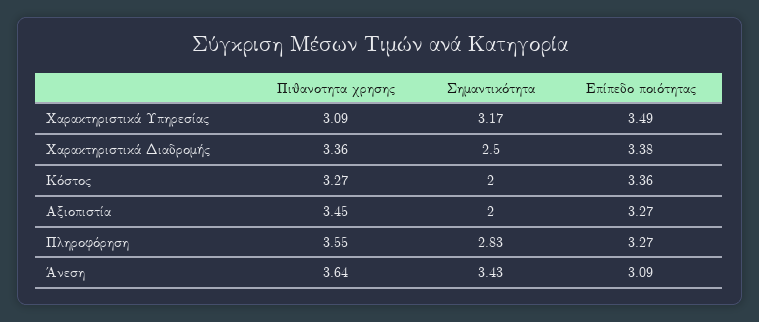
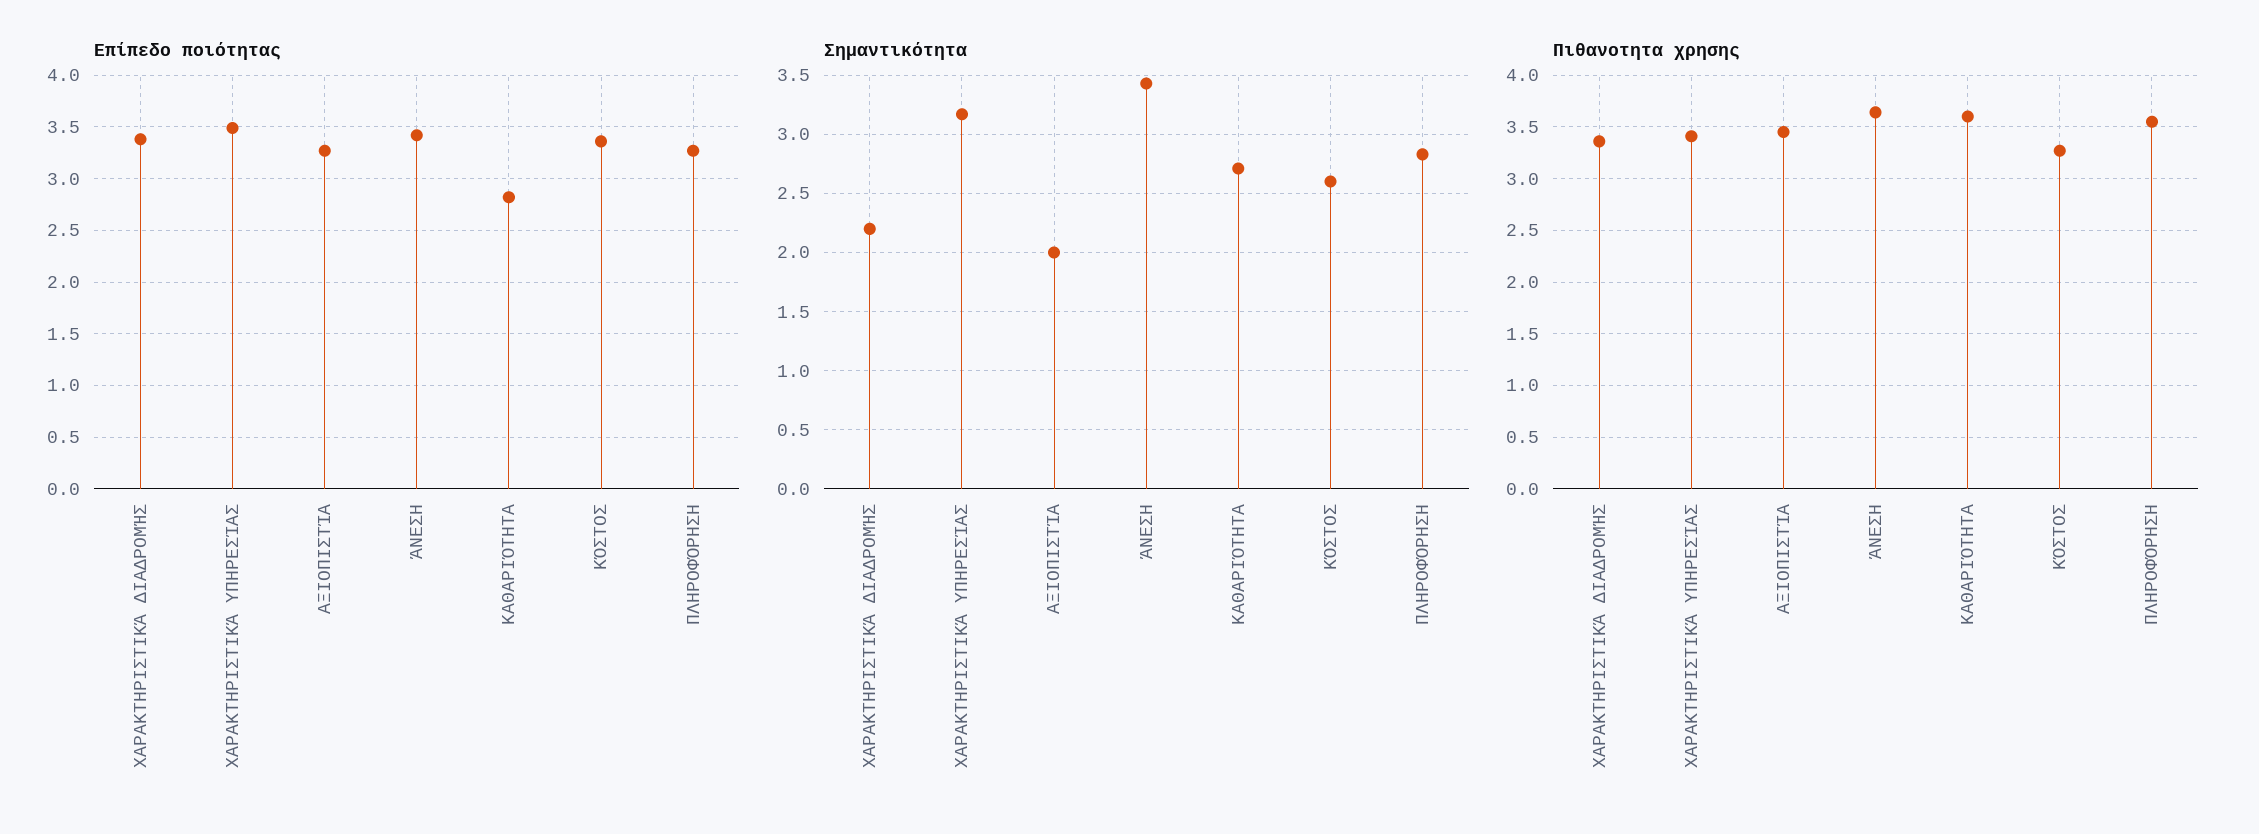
Πιθανοτητα χρησης, Χαρακτηριστικά Υπηρεσίας: 3.09 -> 3.4
Σημαντικότητα, Χαρακτηριστικά Διαδρομής: 2.5 -> 2.2
Σημαντικότητα, Κόστος: 2 -> 2.6
Επίπεδο ποιότητας, Άνεση: 3.09 -> 3.4
Επίπεδο ποιότητας, ΚΑΘΑΡΙΌΤΗΤΑ: none -> 2.8
Σημαντικότητα, ΚΑΘΑΡΙΌΤΗΤΑ: none -> 2.7
Πιθανοτητα χρησης, ΚΑΘΑΡΙΌΤΗΤΑ: none -> 3.6

